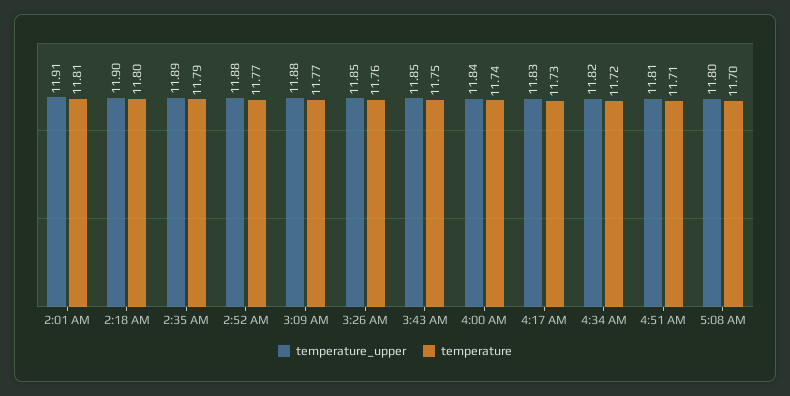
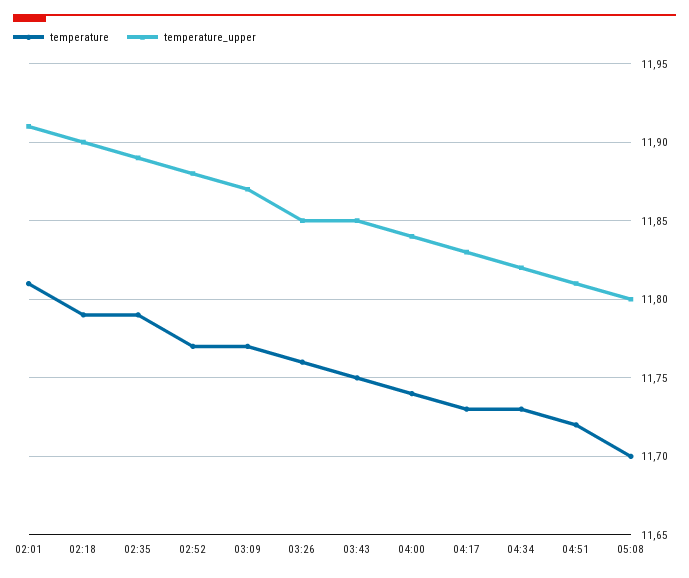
temperature, 2:18 AM: 11.8 -> 11.79
temperature_upper, 3:09 AM: 11.88 -> 11.87
temperature, 4:34 AM: 11.72 -> 11.73
temperature, 4:51 AM: 11.71 -> 11.72

